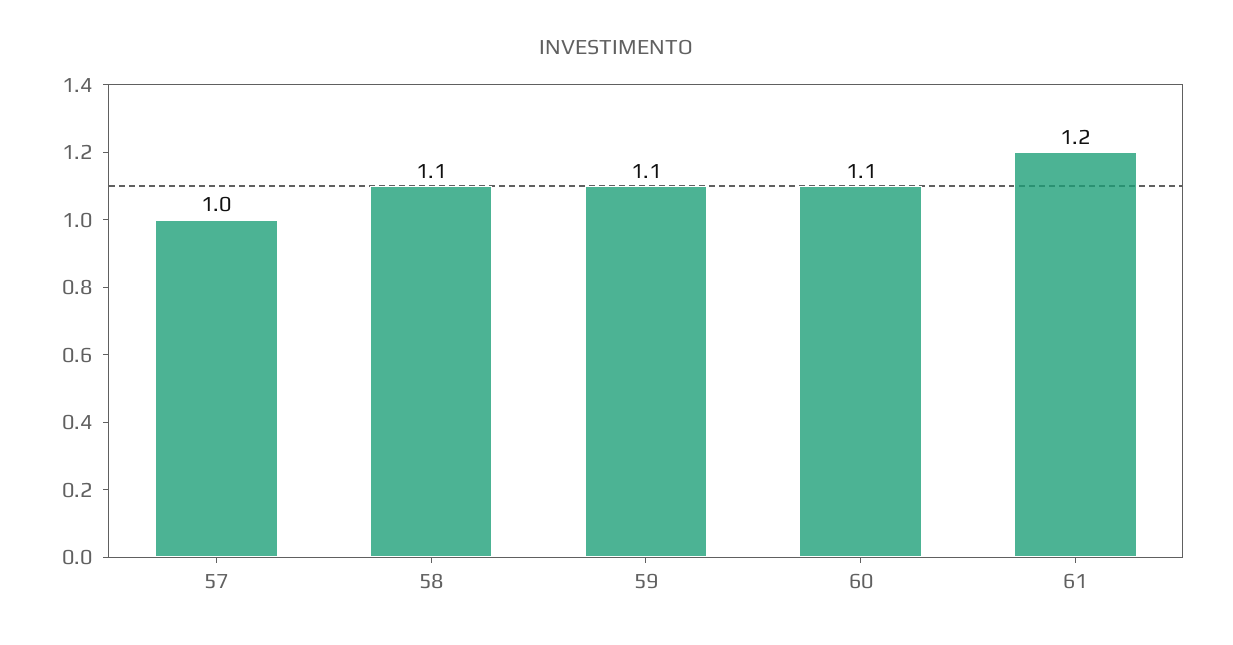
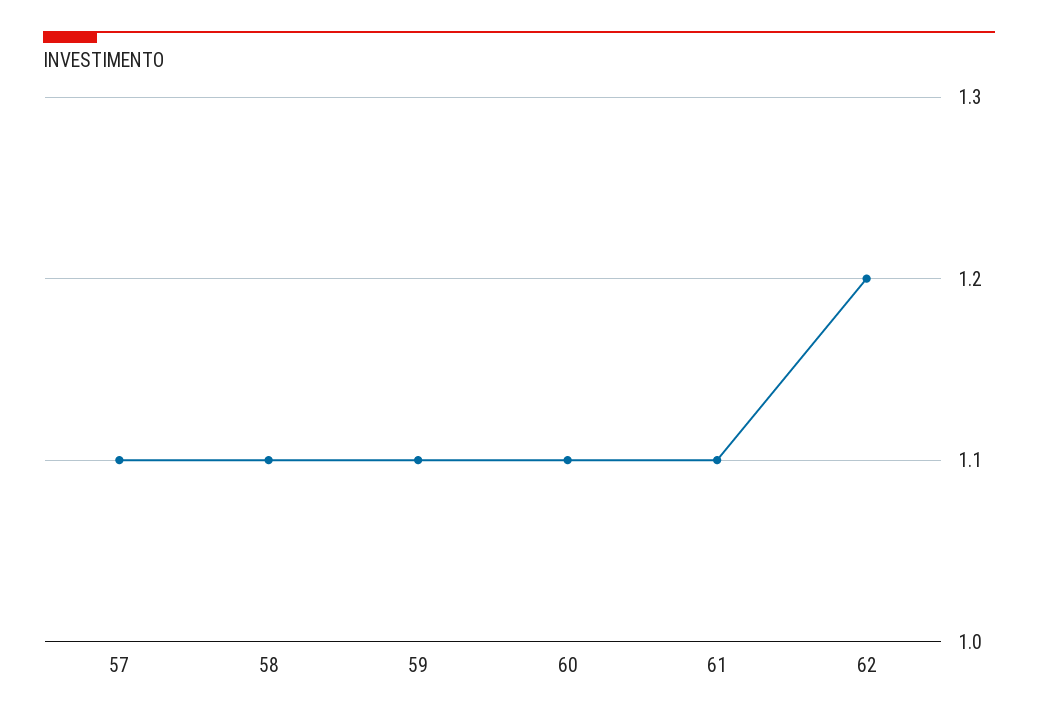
57: 1 -> 1.1
61: 1.2 -> 1.1
62: none -> 1.2

